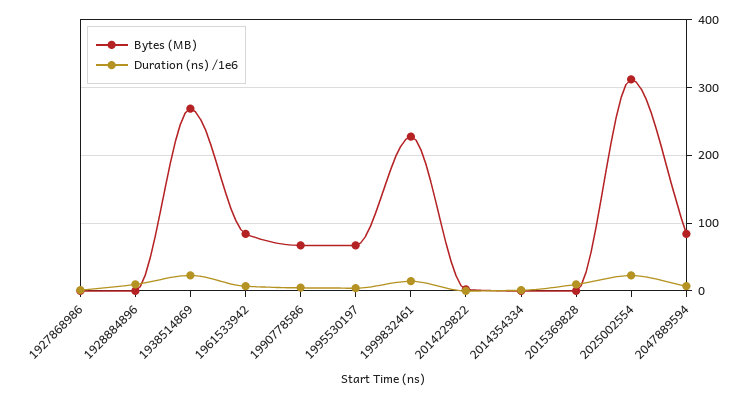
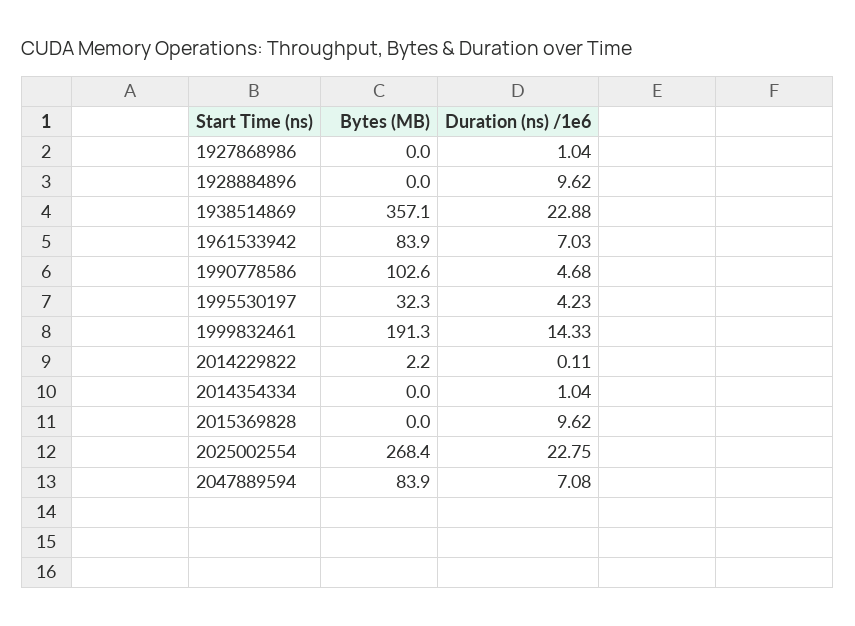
Bytes (MB), 1938514869: 270 -> 357.1
Bytes (MB), 1990778586: 70 -> 102.6
Bytes (MB), 1995530197: 70 -> 32.3
Bytes (MB), 1999832461: 230 -> 191.3
Bytes (MB), 2025002554: 310 -> 268.4

